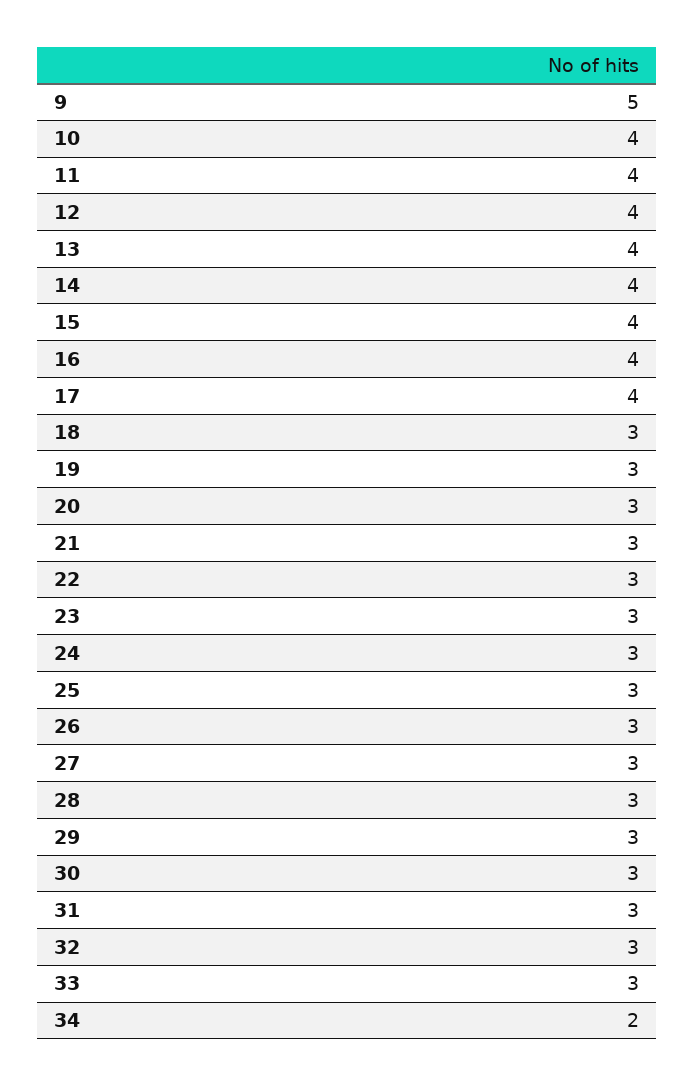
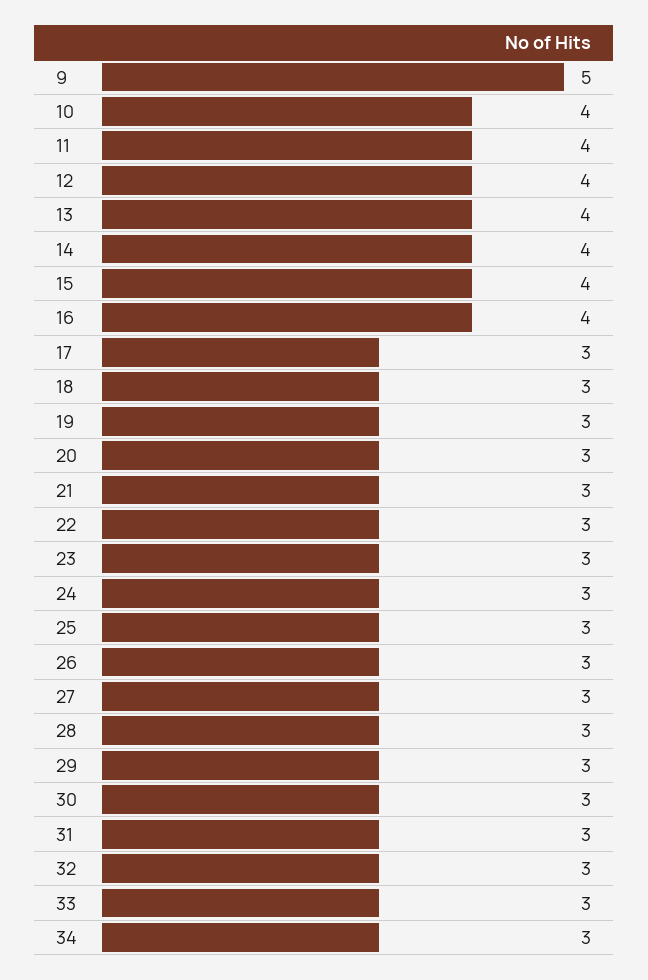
17: 4 -> 3
34: 2 -> 3

